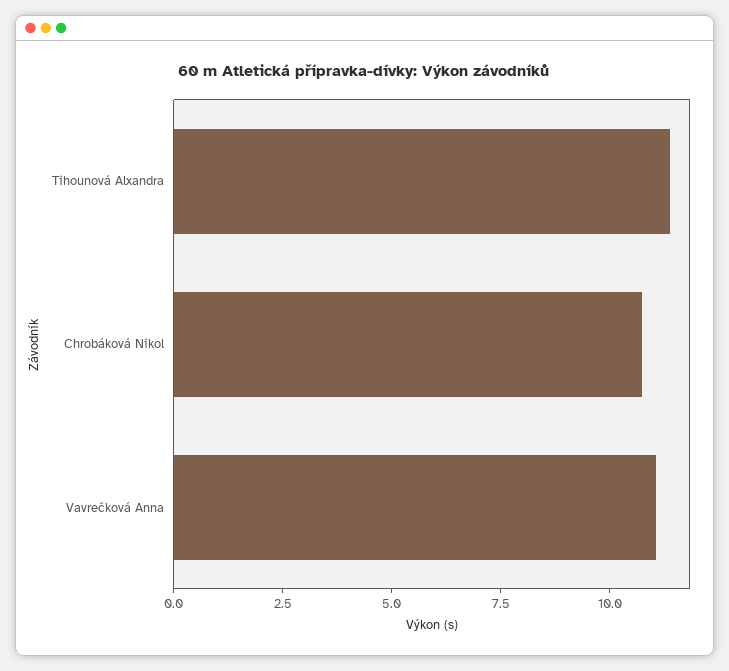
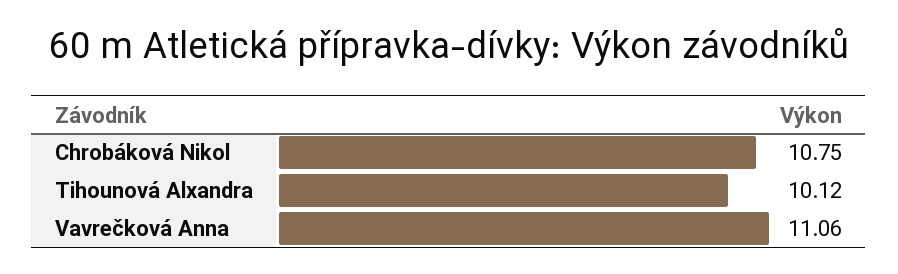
Tihounová Alxandra: 11.5 -> 10.12

